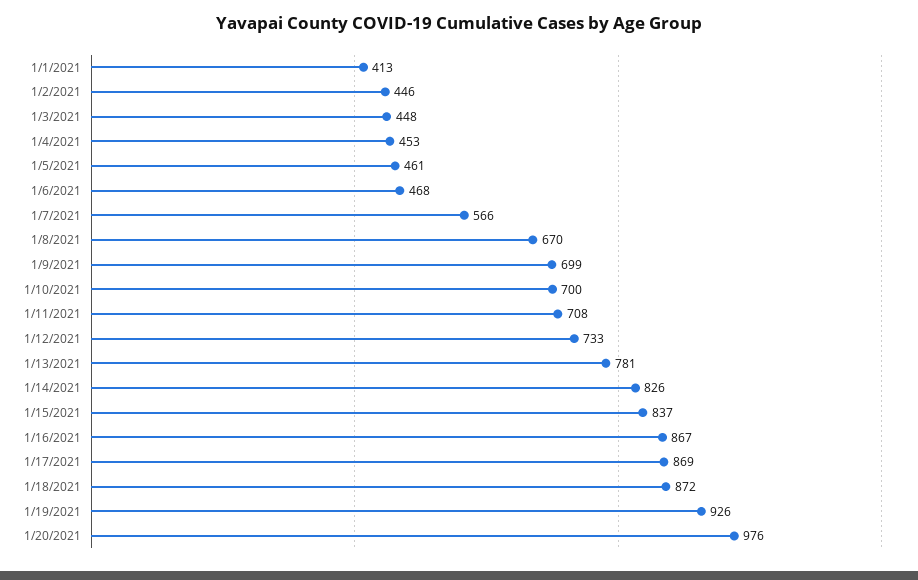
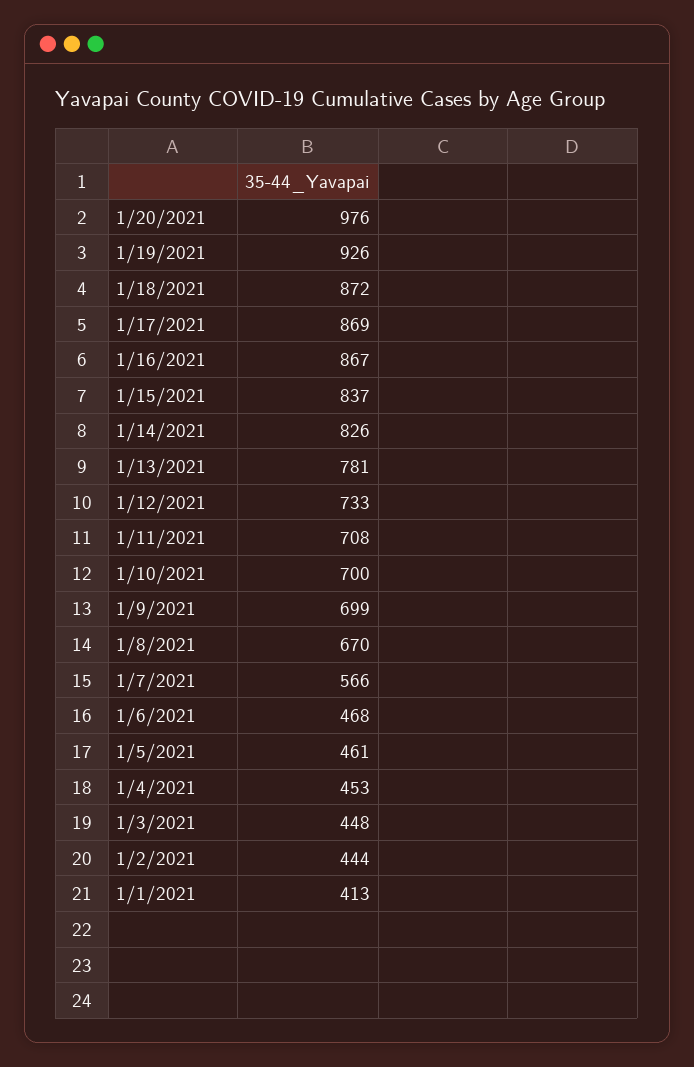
1/2/2021: 446 -> 444

